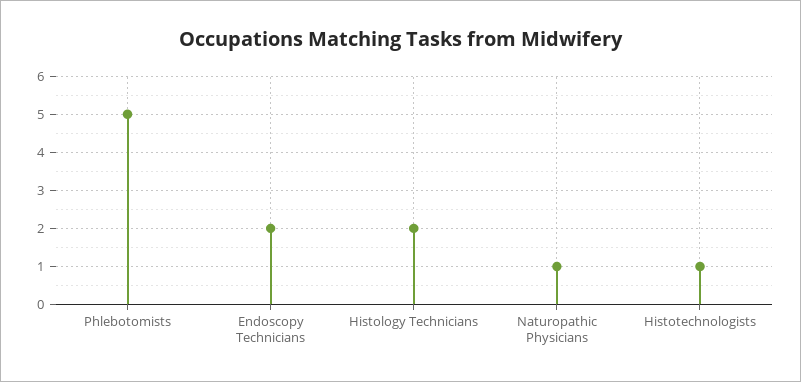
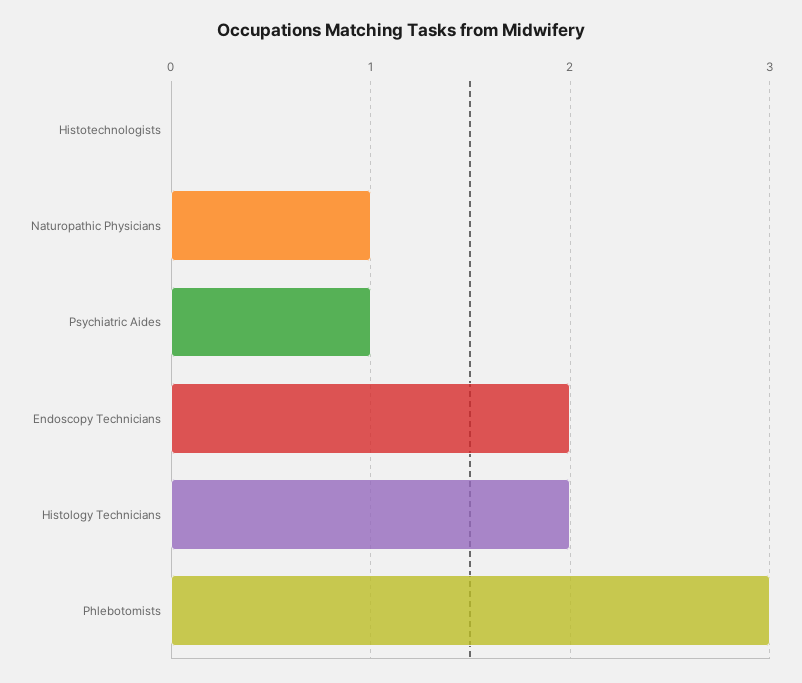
Phlebotomists: 5 -> 3
Histotechnologists: 1 -> 0
Psychiatric Aides: none -> 1

